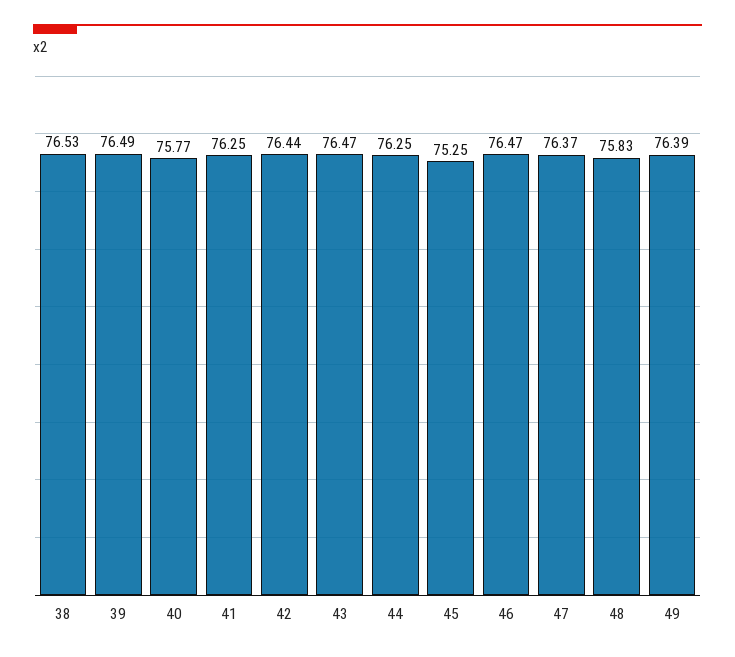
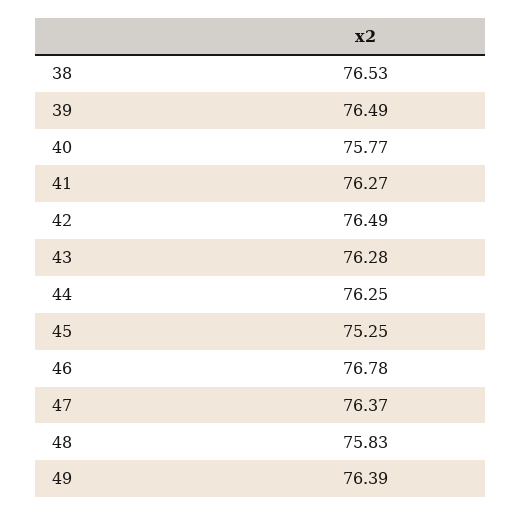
41: 76.25 -> 76.27
42: 76.44 -> 76.49
43: 76.47 -> 76.28
46: 76.47 -> 76.78

